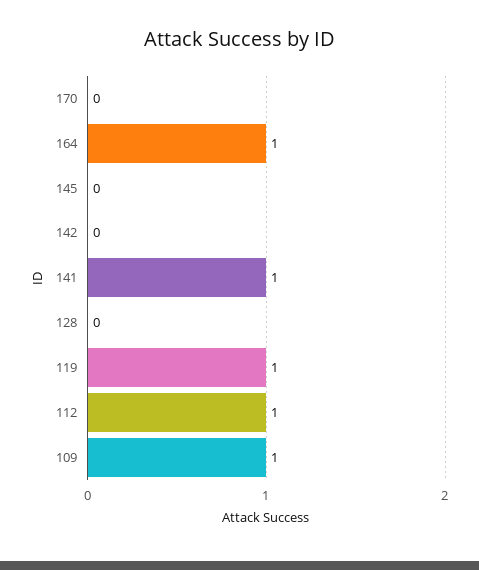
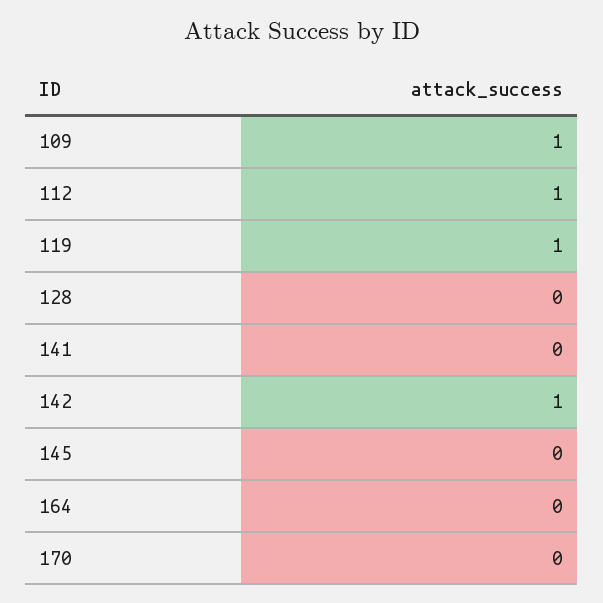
164: 1 -> 0
142: 0 -> 1
141: 1 -> 0

